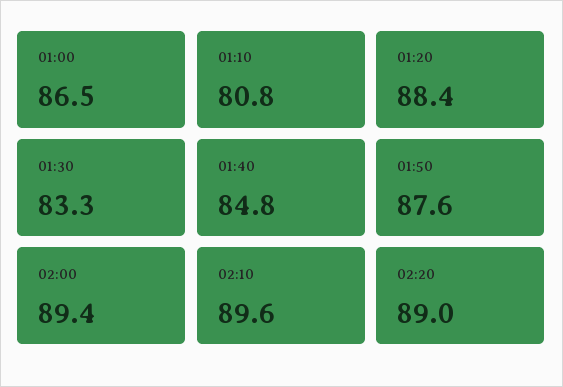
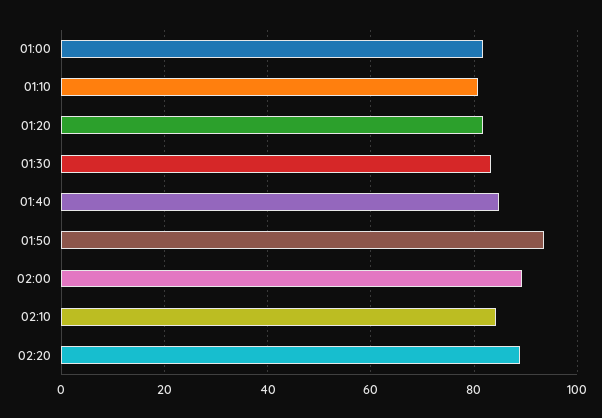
01:00: 86.5 -> 82
01:20: 88.4 -> 82
01:50: 87.6 -> 94
02:10: 89.6 -> 84

